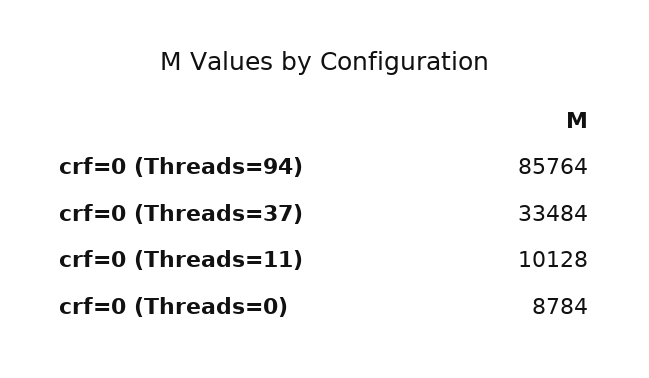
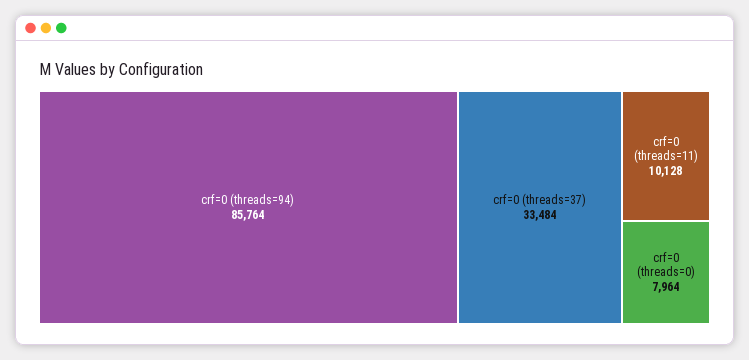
crf=0 (Threads=0): 8784 -> 7964

